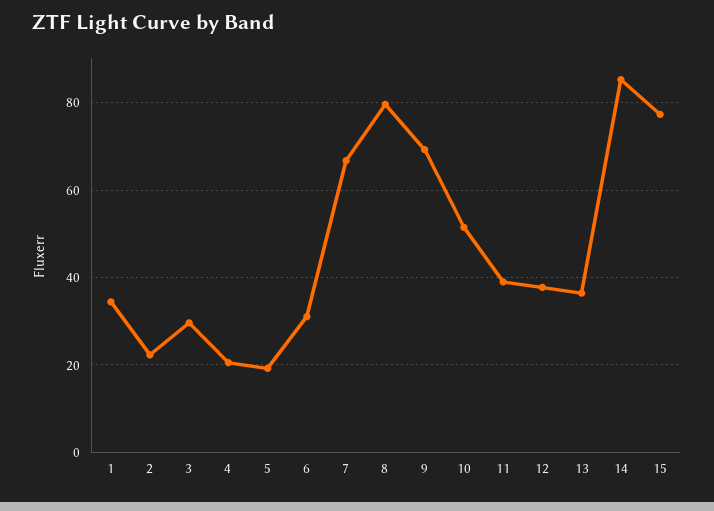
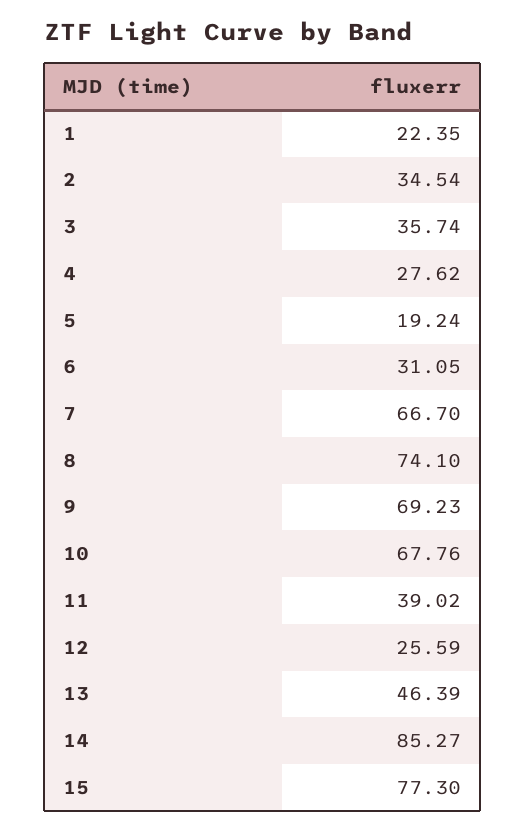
1: 34 -> 22.35
2: 22 -> 34.54
3: 30 -> 35.74
4: 20 -> 27.62
8: 80 -> 74.1
10: 52 -> 67.76
12: 38 -> 25.59
13: 36 -> 46.39

